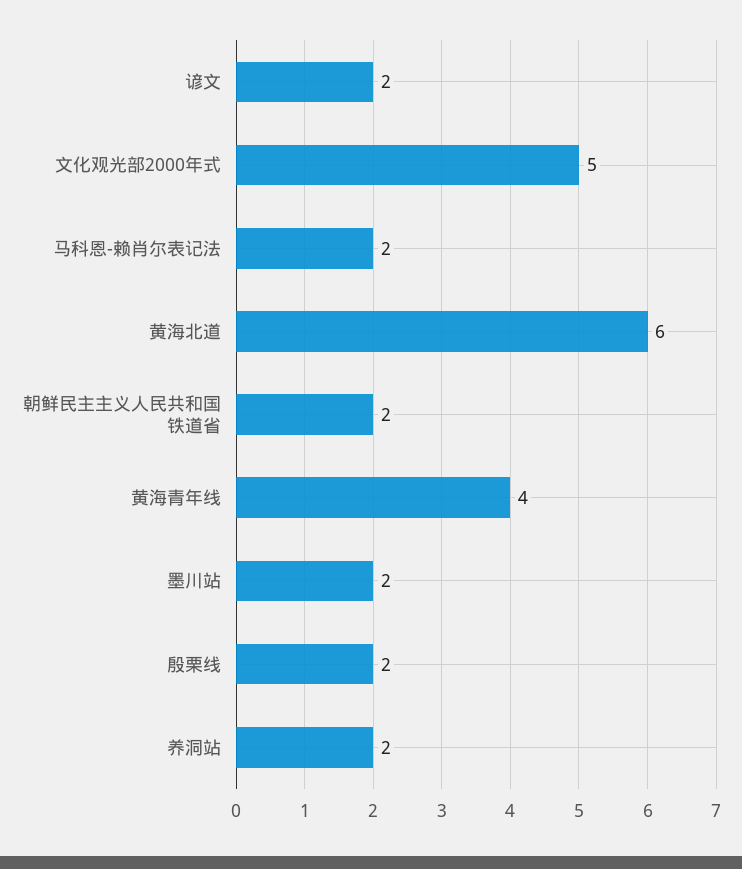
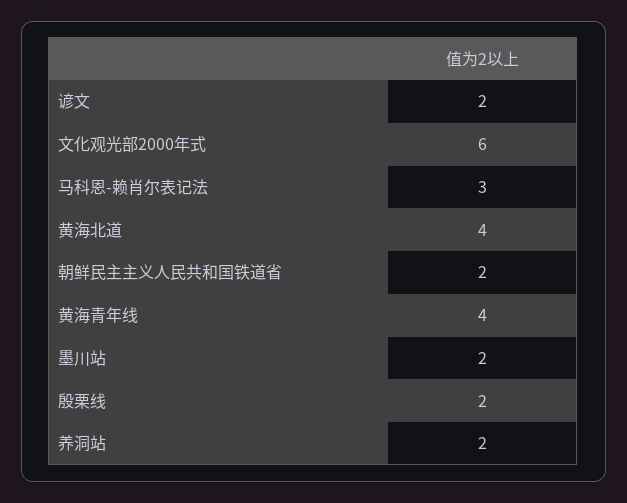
文化观光部2000年式: 5 -> 6
马科恩-赖肖尔表记法: 2 -> 3
黄海北道: 6 -> 4

